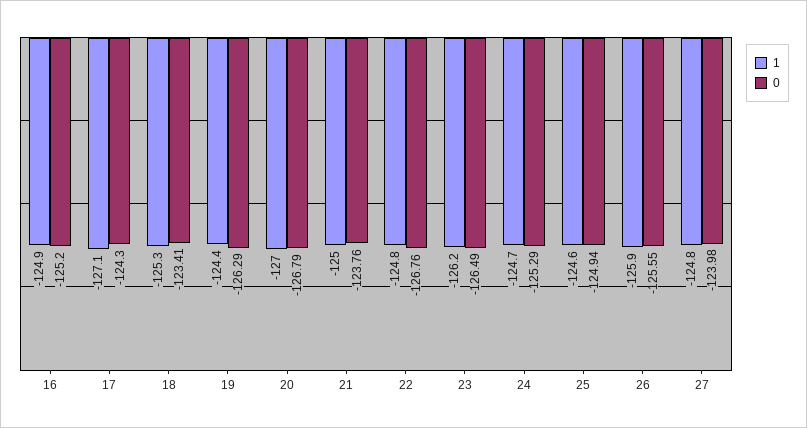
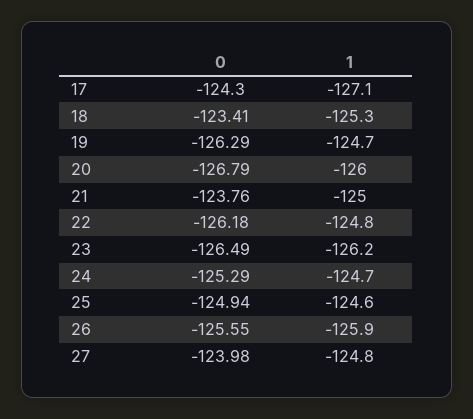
1, 16: -124.9 -> none
0, 16: -125.2 -> none
1, 19: -124.4 -> -124.7
1, 20: -127 -> -126
0, 22: -126.76 -> -126.18

